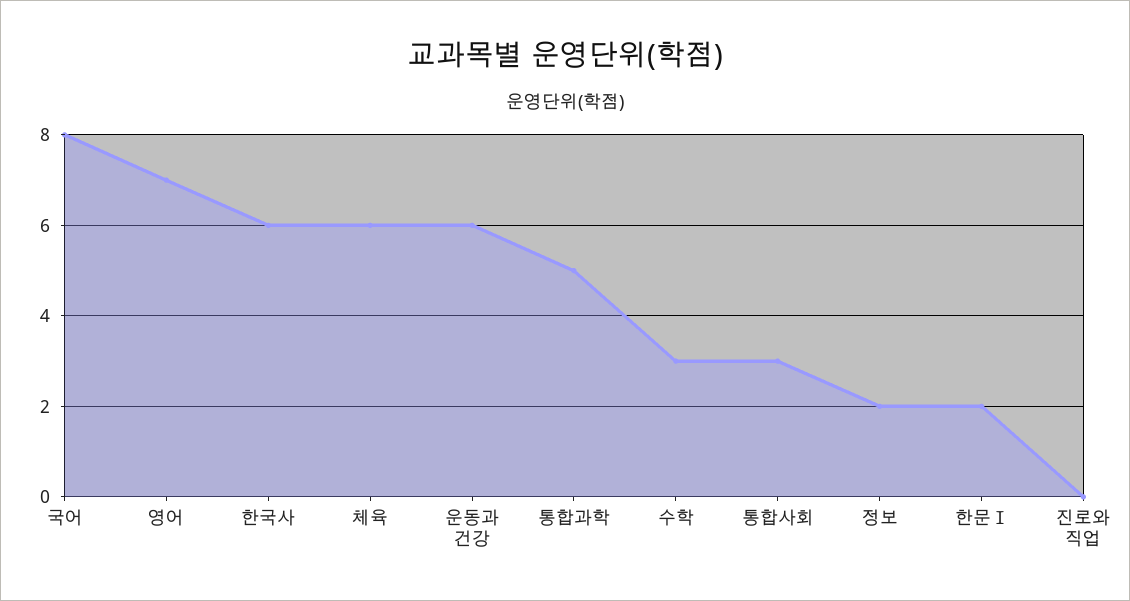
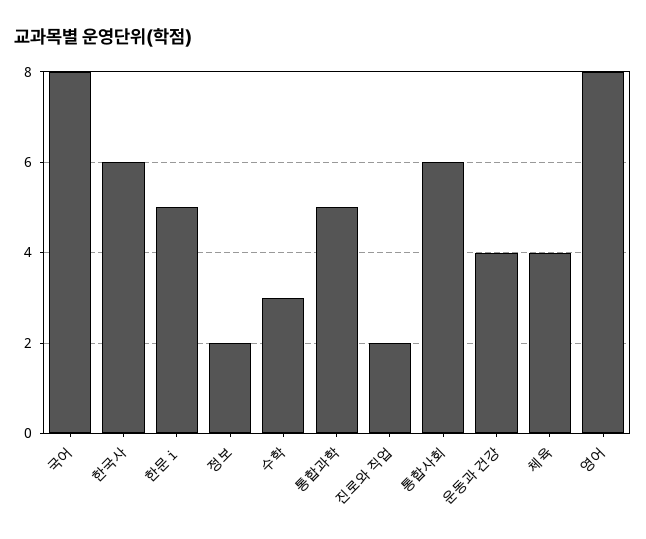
영어: 7 -> 8
체육: 6 -> 4
운동과 건강: 6 -> 4
통합사회: 3 -> 6
한문Ⅰ: 2 -> 5
진로와 직업: 0 -> 2

